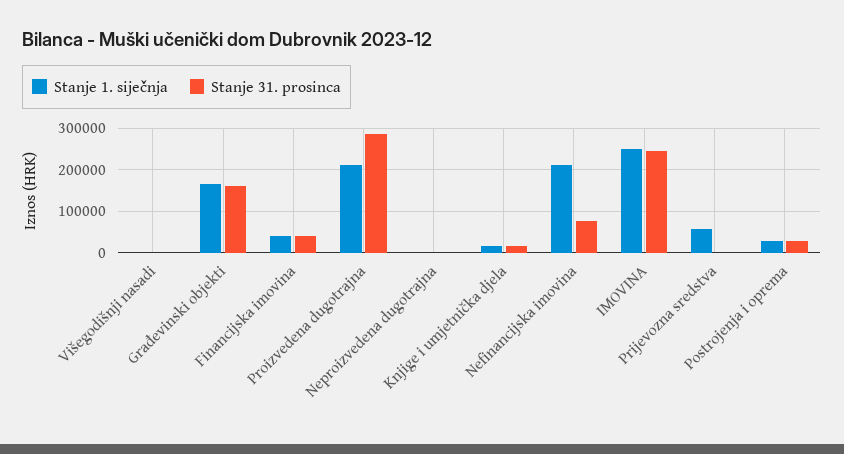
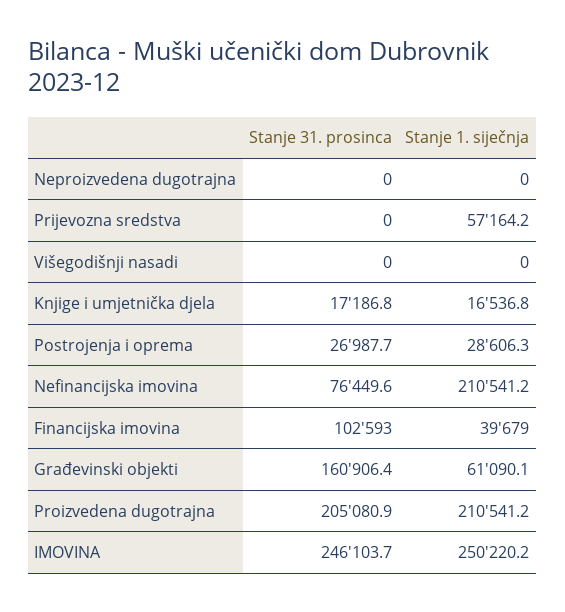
Stanje 1. siječnja, Građevinski objekti: 160000 -> 61090.1
Stanje 31. prosinca, Financijska imovina: 40000 -> 102593
Stanje 31. prosinca, Proizvedena dugotrajna: 280000 -> 205080.9

